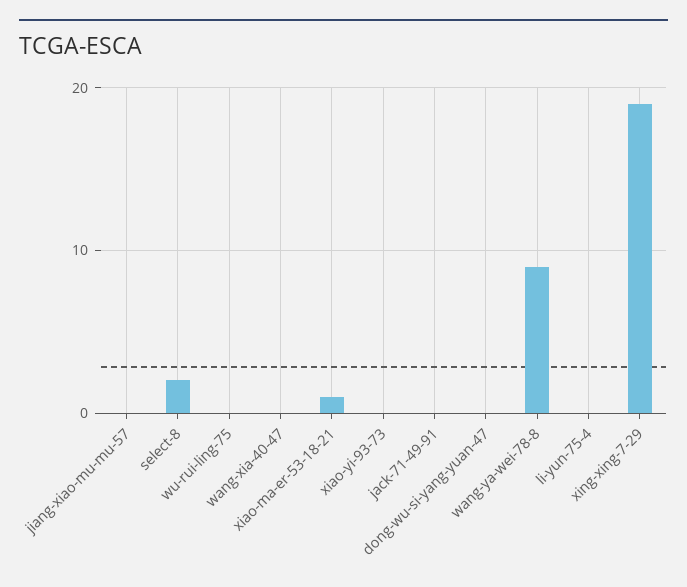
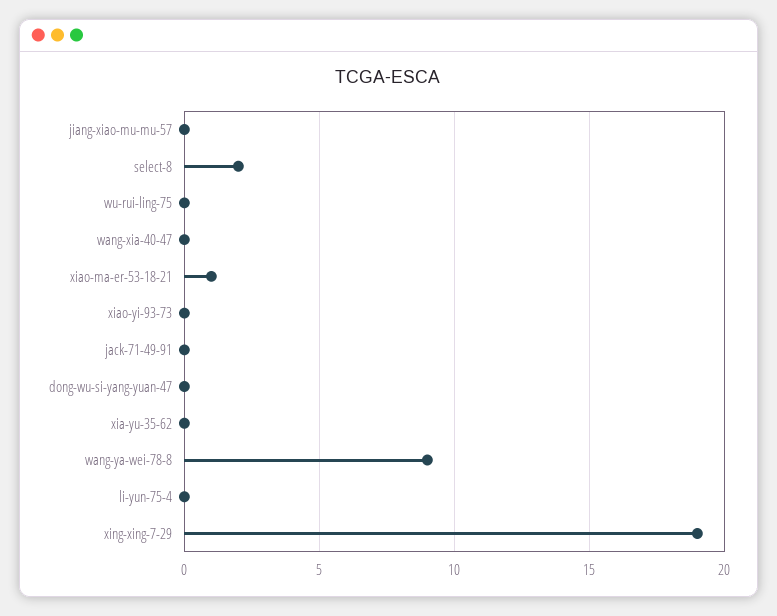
xia-yu-35-62: none -> 0

